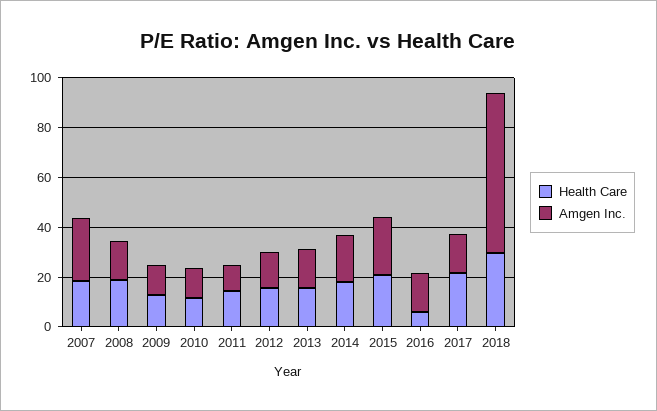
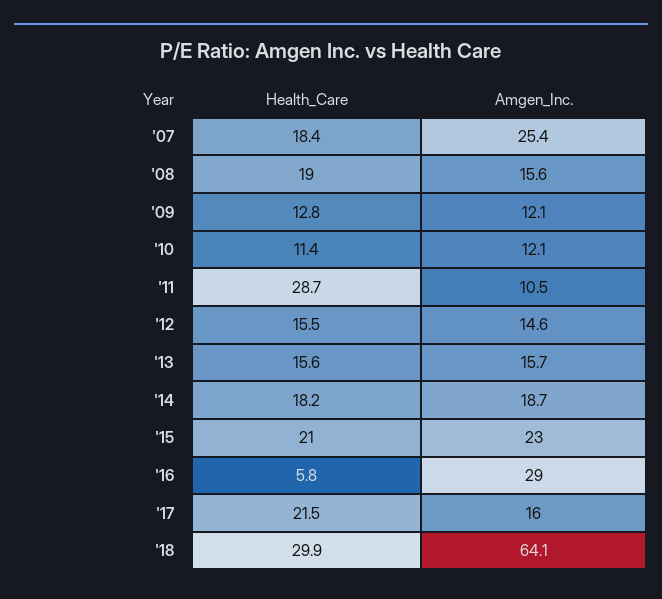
Health Care, 2011: 15 -> 28.7
Amgen Inc., 2016: 15 -> 29

